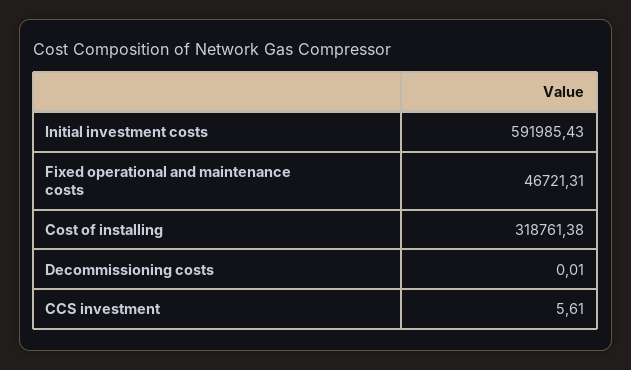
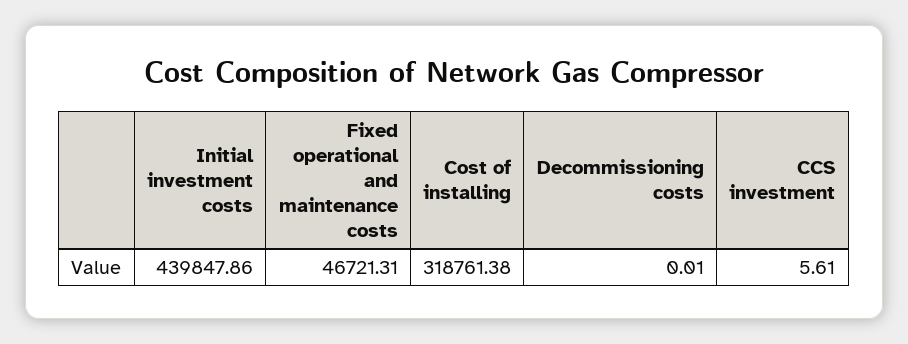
Initial investment costs: 591985.43 -> 439847.86

